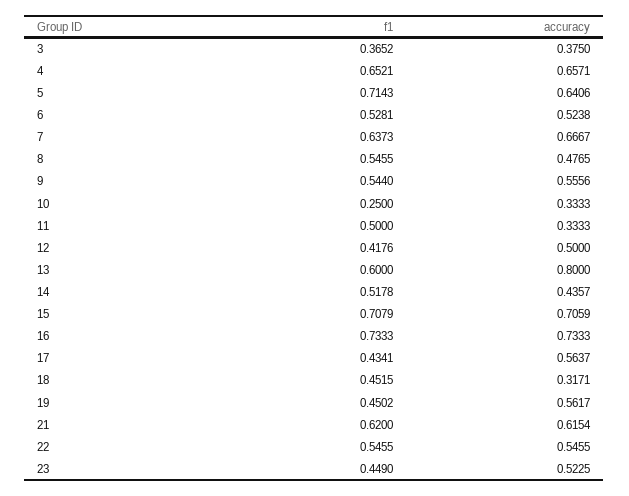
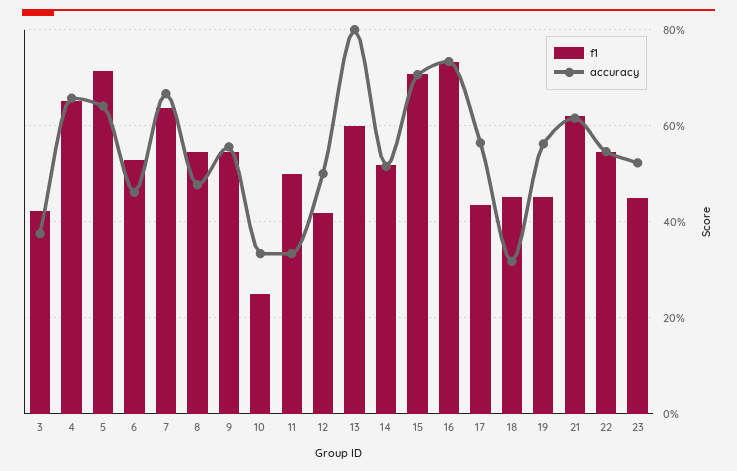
f1, 3: 0.3652 -> 0.42
accuracy, 6: 0.5238 -> 0.46
accuracy, 14: 0.4357 -> 0.52

